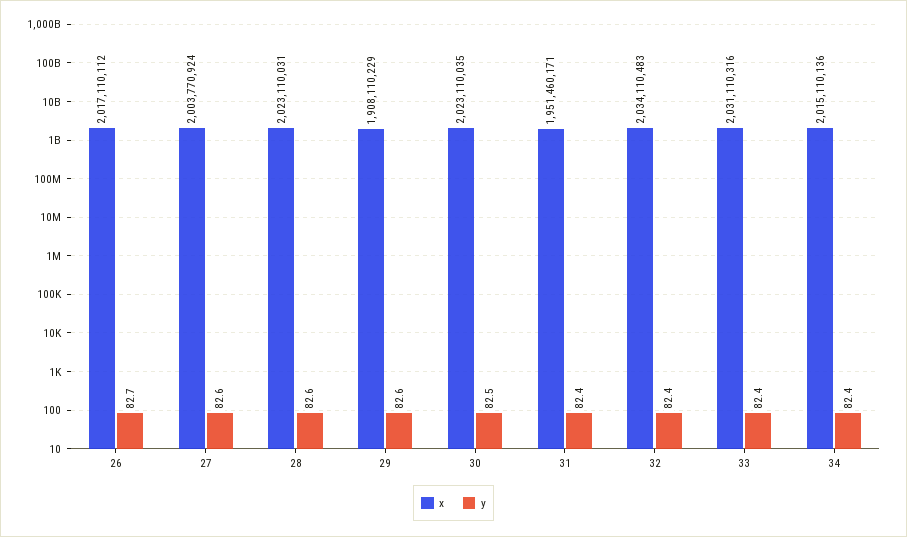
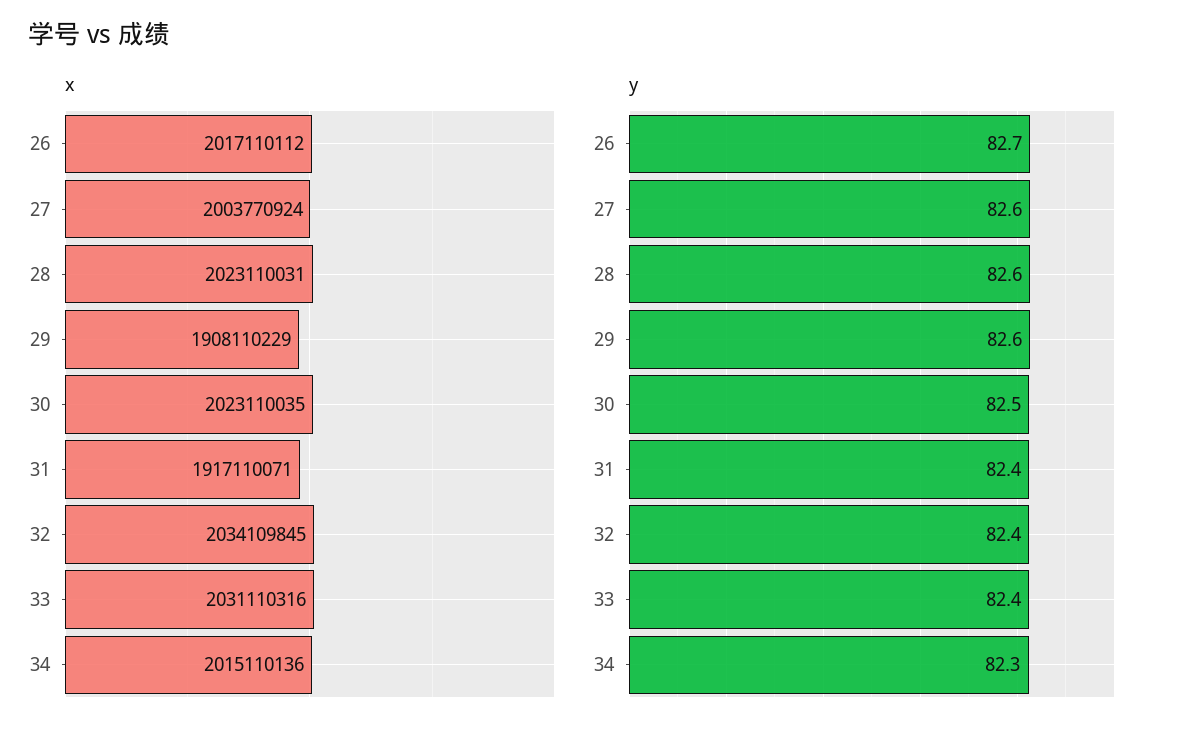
x, 31: 1951460171 -> 1917110071
x, 32: 2034110483 -> 2034109845
y, 34: 82.4 -> 82.3

